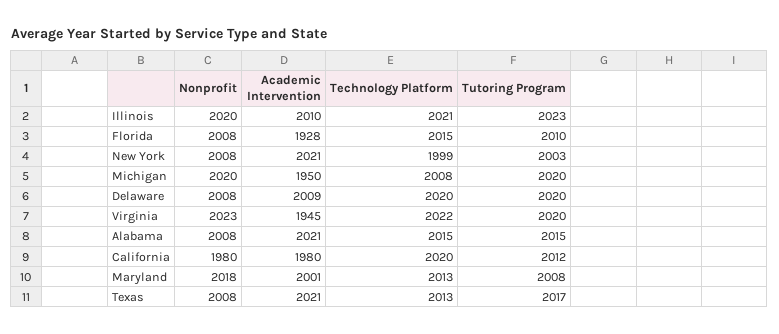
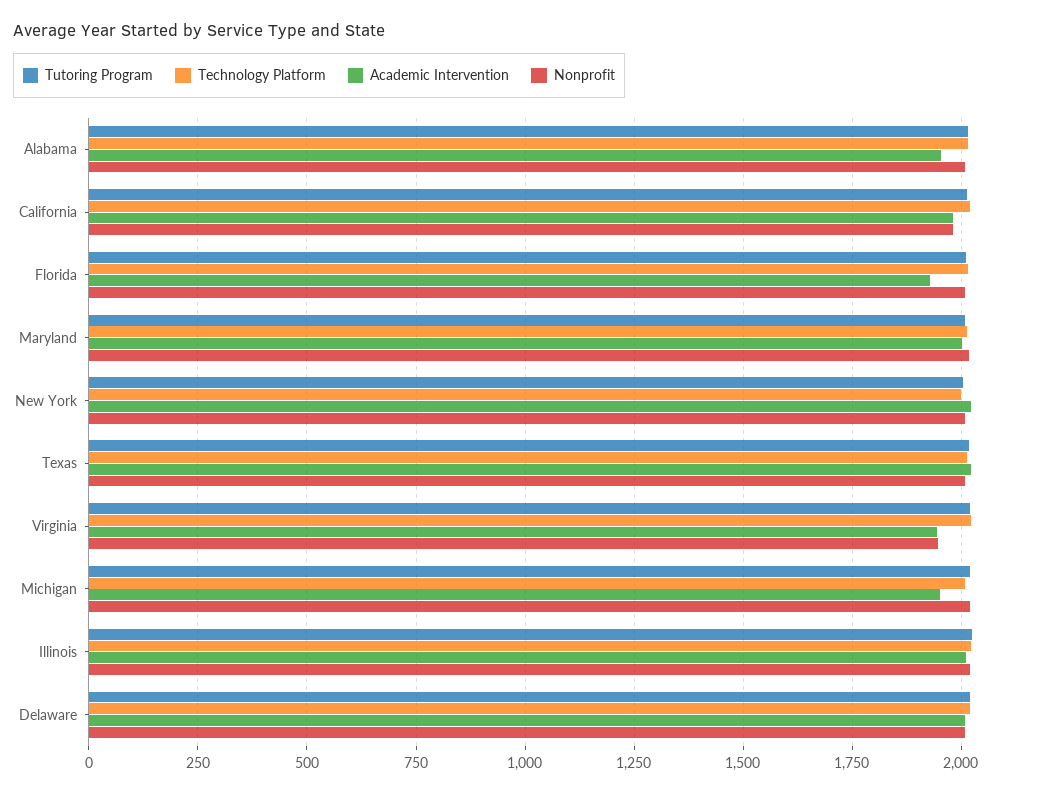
Nonprofit, Virginia: 2023 -> 1950
Academic Intervention, Alabama: 2021 -> 1950

